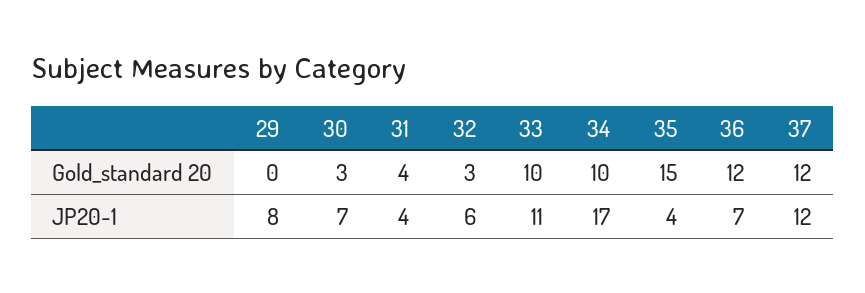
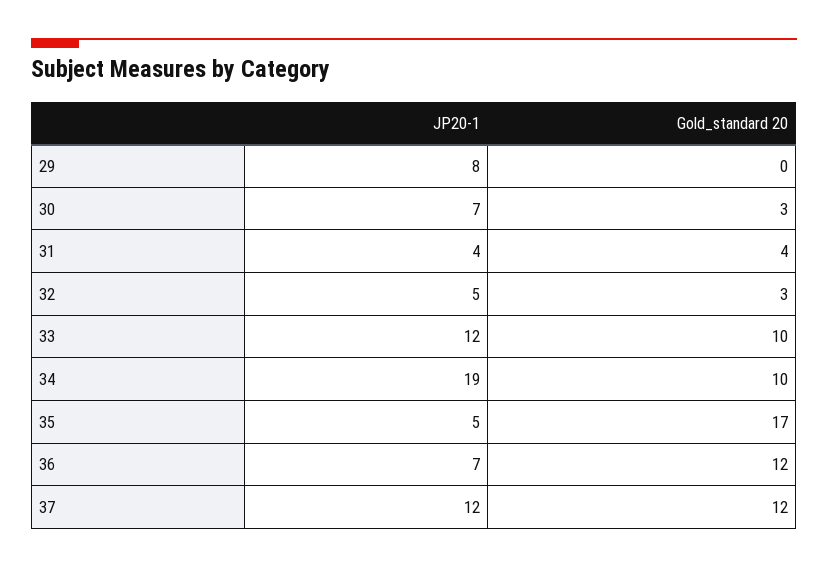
35, Gold_standard 20: 15 -> 17
32, JP20-1: 6 -> 5
33, JP20-1: 11 -> 12
34, JP20-1: 17 -> 19
35, JP20-1: 4 -> 5

